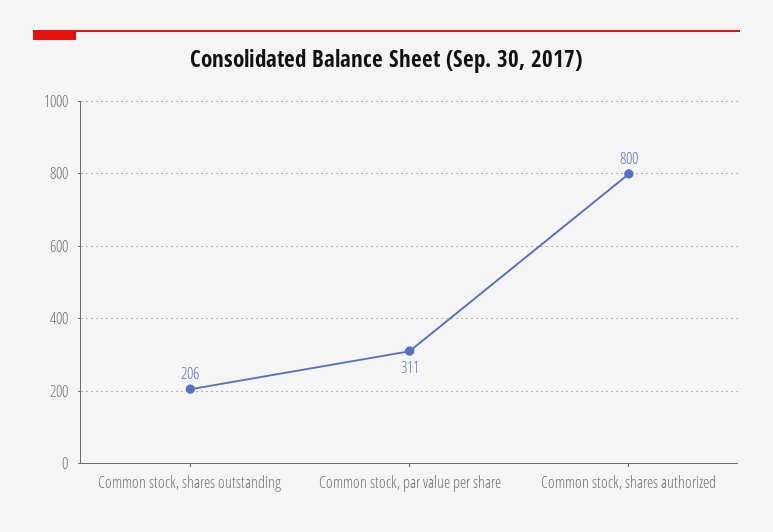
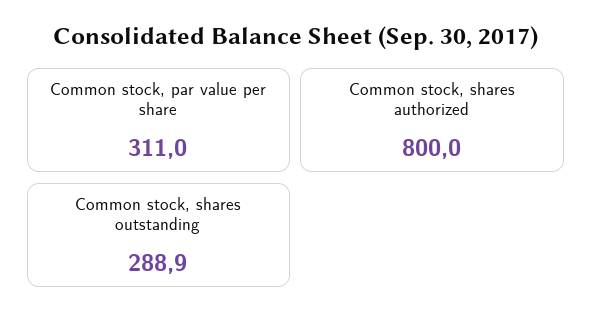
Common stock, shares outstanding: 206 -> 288.9

